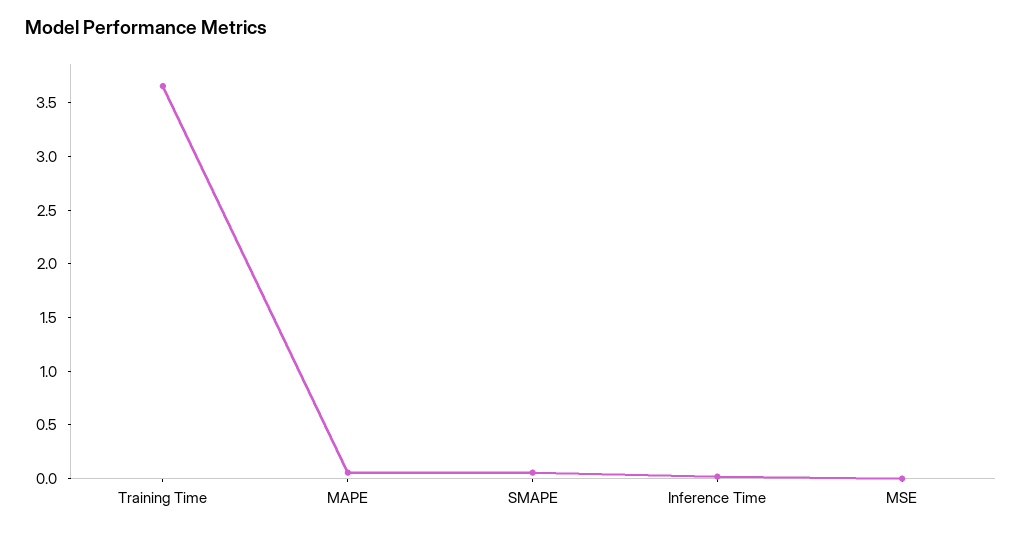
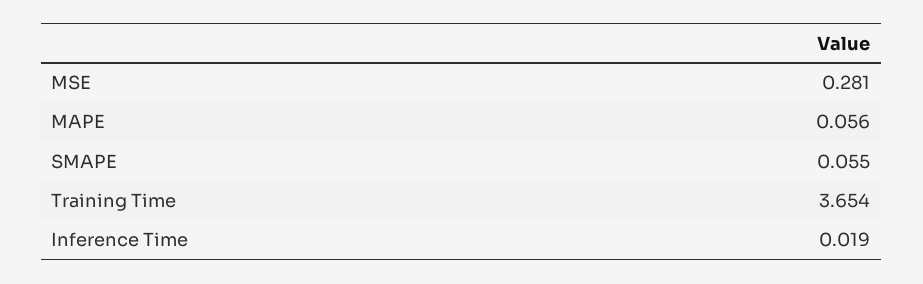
MSE: 0 -> 0.281

